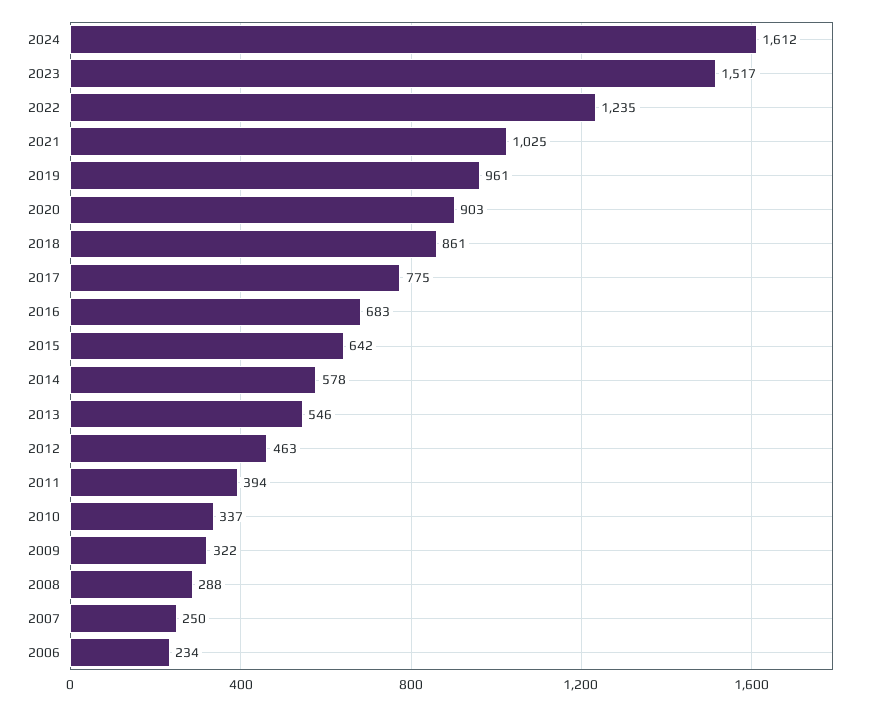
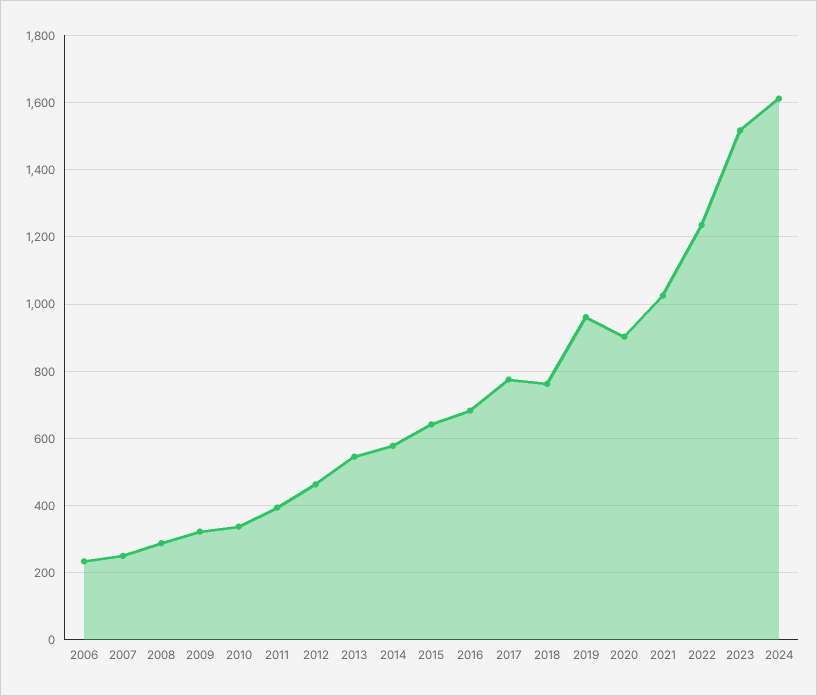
2018: 861 -> 760

